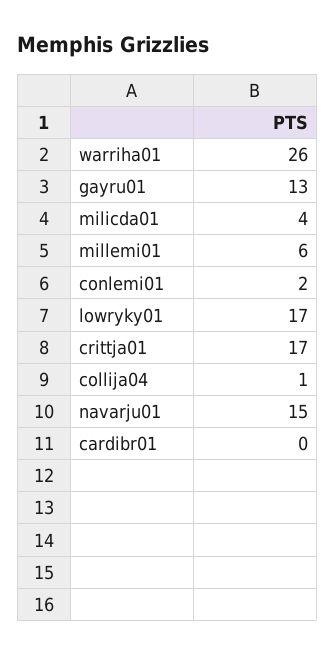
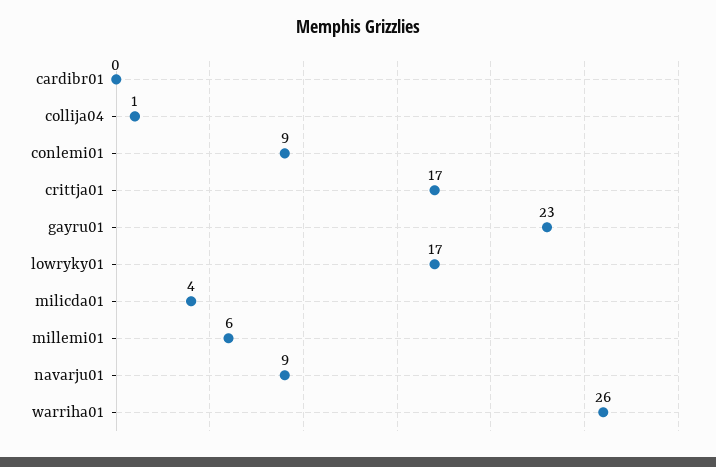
gayru01: 13 -> 23
conlemi01: 2 -> 9
navarju01: 15 -> 9

